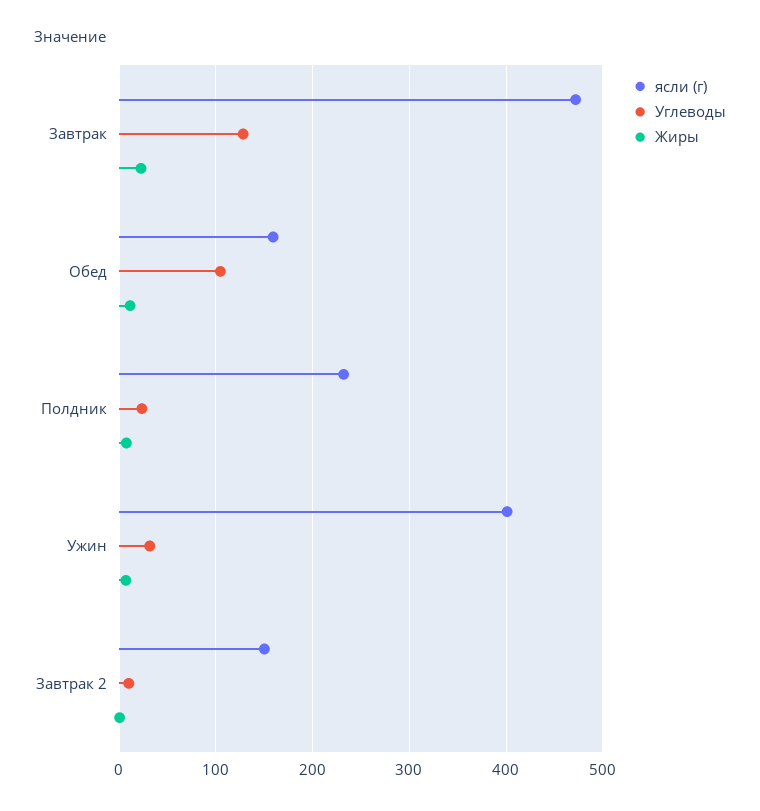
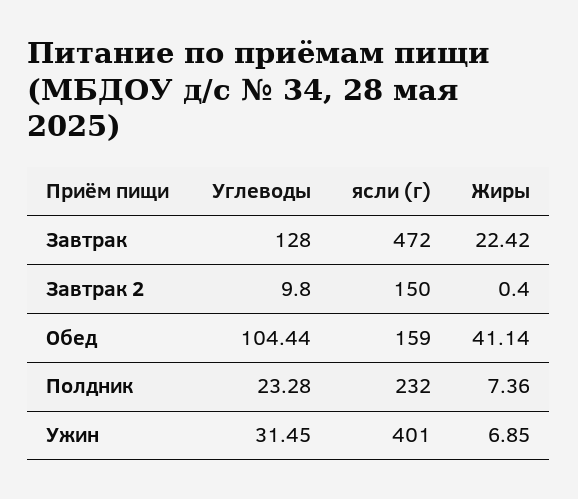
Жиры, Обед: 10 -> 41.14

